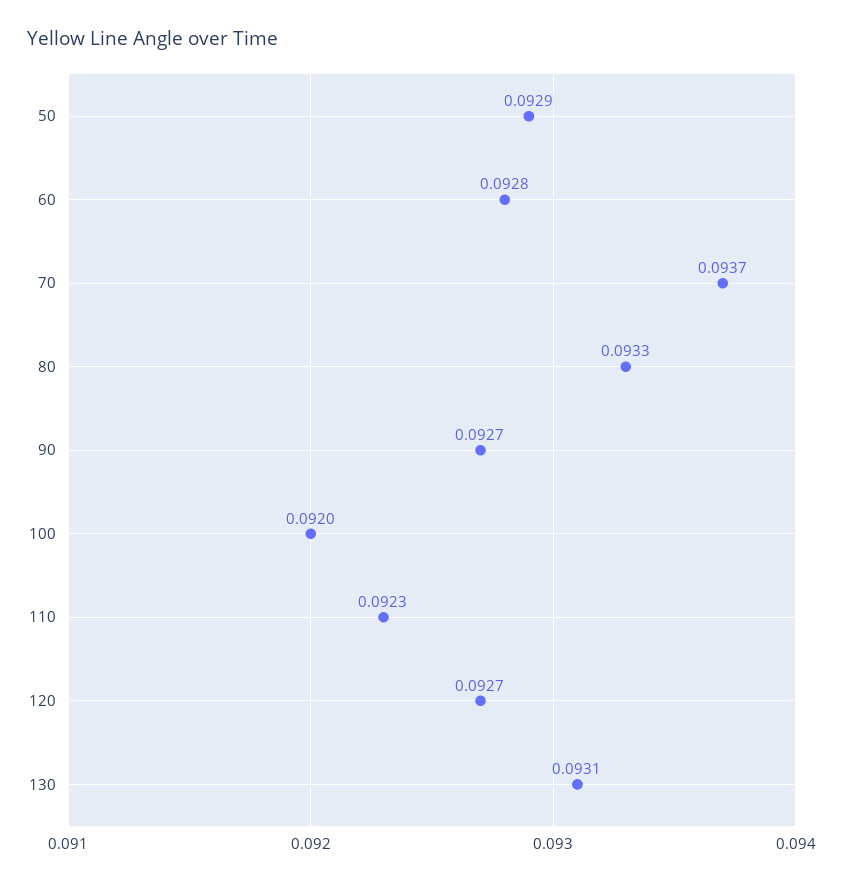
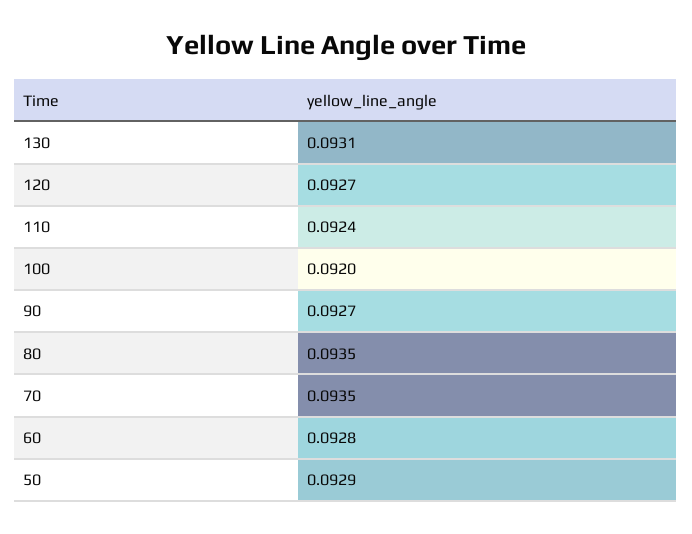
70: 0.0937 -> 0.0935
80: 0.0933 -> 0.0935
110: 0.0923 -> 0.0924

